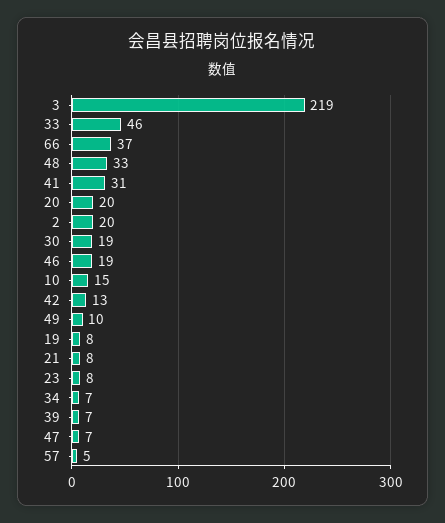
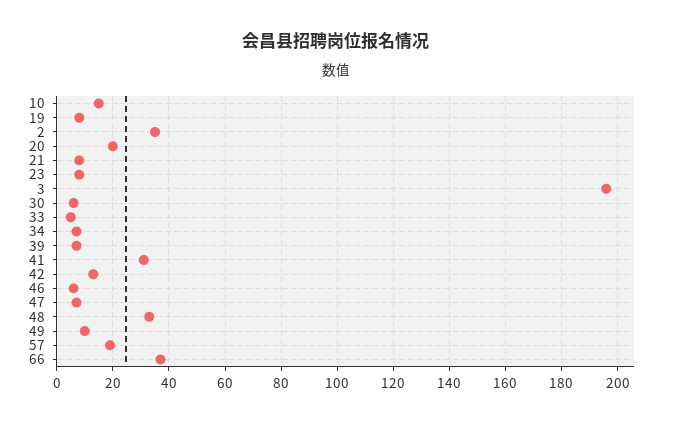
3: 219 -> 195
33: 46 -> 5
2: 20 -> 35
30: 19 -> 5
46: 19 -> 5
57: 5 -> 20

